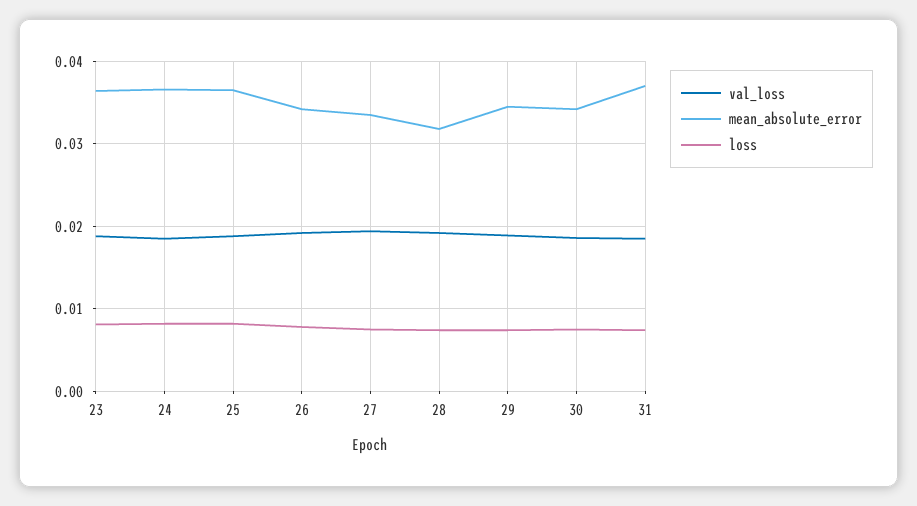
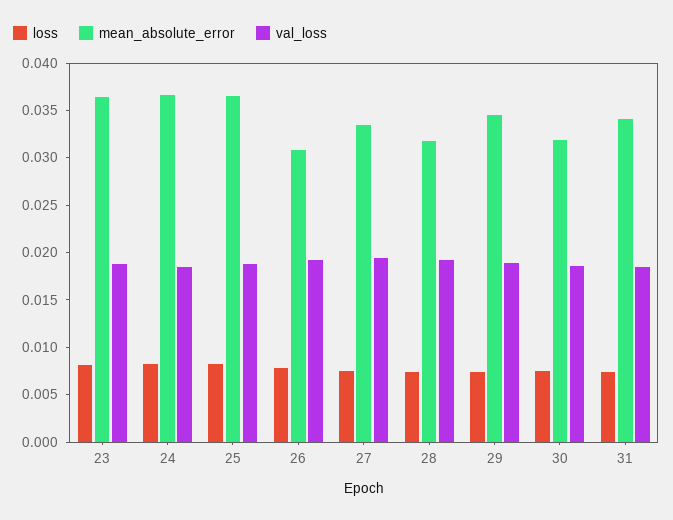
mean_absolute_error, 26: 0.034 -> 0.031
mean_absolute_error, 30: 0.034 -> 0.032
mean_absolute_error, 31: 0.037 -> 0.034

